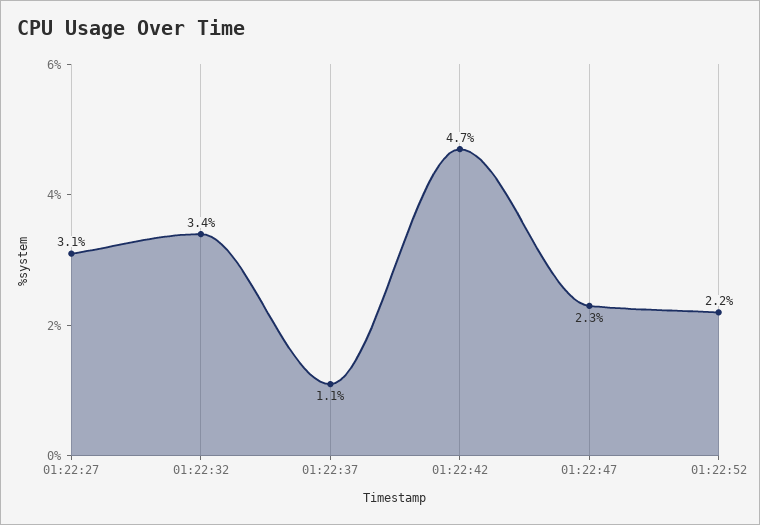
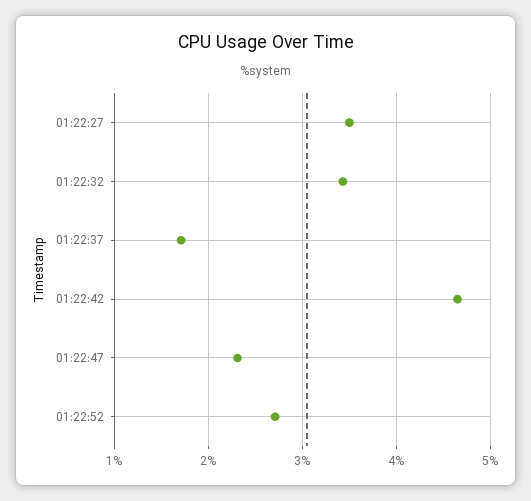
01:22:27: 3.1 -> 3.5
01:22:37: 1.1 -> 1.7
01:22:52: 2.2 -> 2.7

